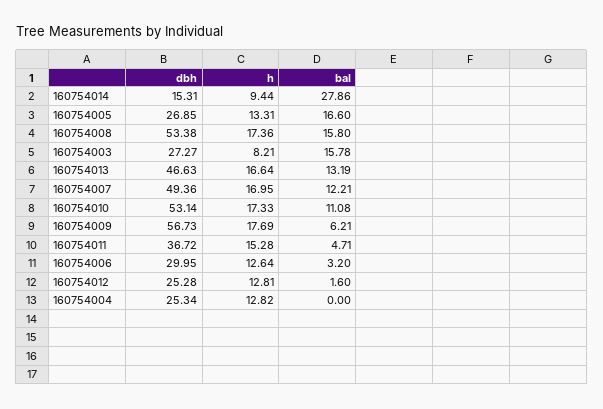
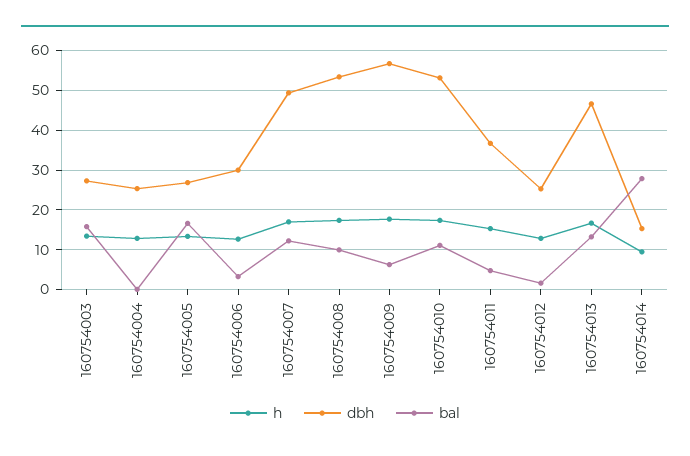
bal, 160754008: 15.8 -> 10
h, 160754003: 8.21 -> 14

